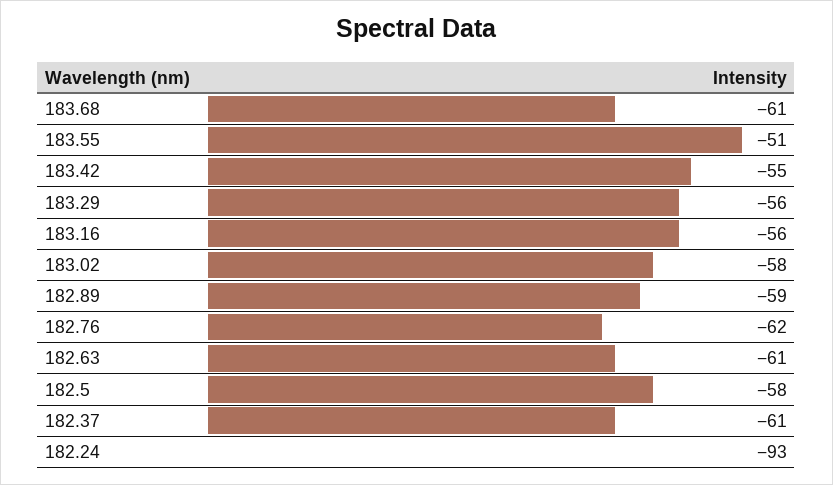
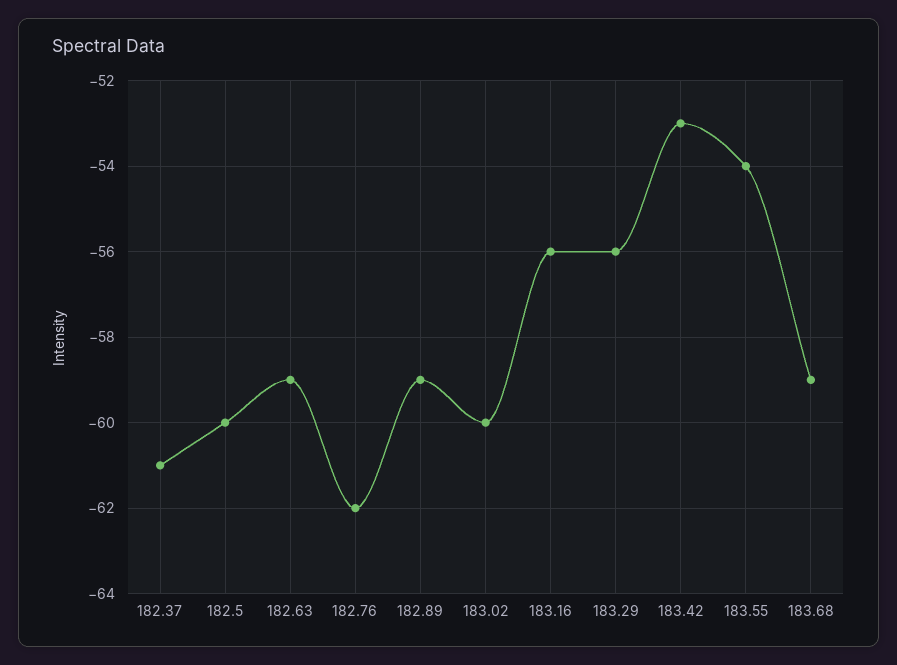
183.68: -61 -> -59
183.55: -51 -> -54
183.42: -55 -> -53
183.02: -58 -> -60
182.63: -61 -> -59
182.5: -58 -> -60
182.24: -93 -> none

